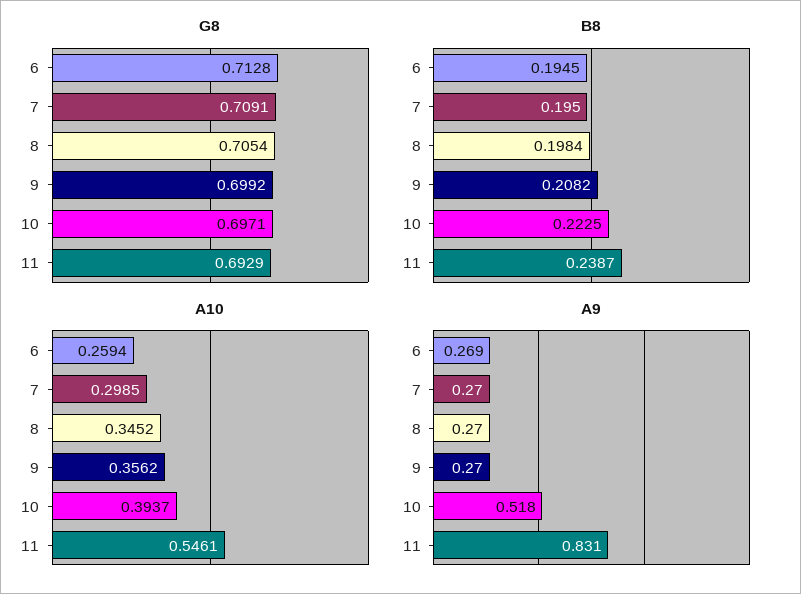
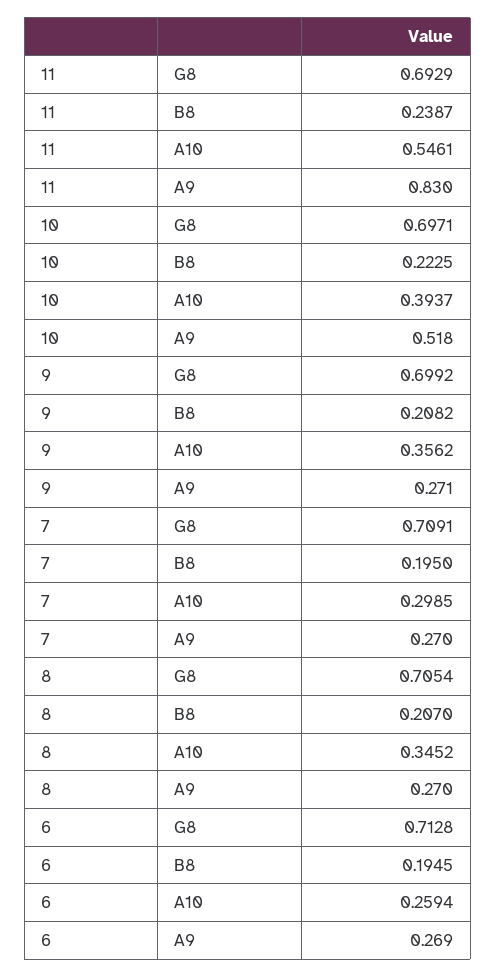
B8, 8: 0.1984 -> 0.207
A9, 9: 0.27 -> 0.271
A9, 11: 0.831 -> 0.83

